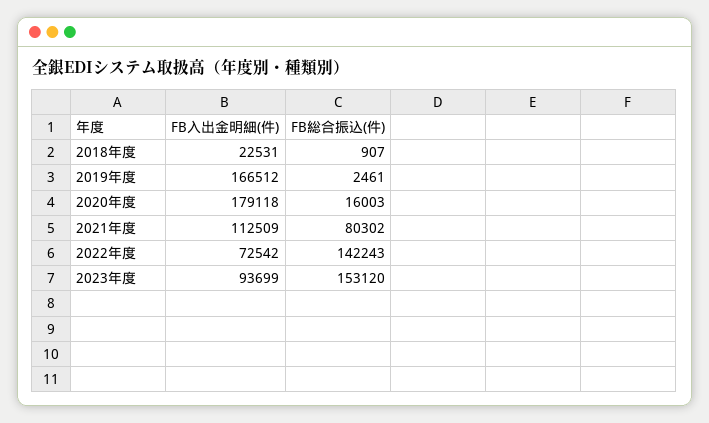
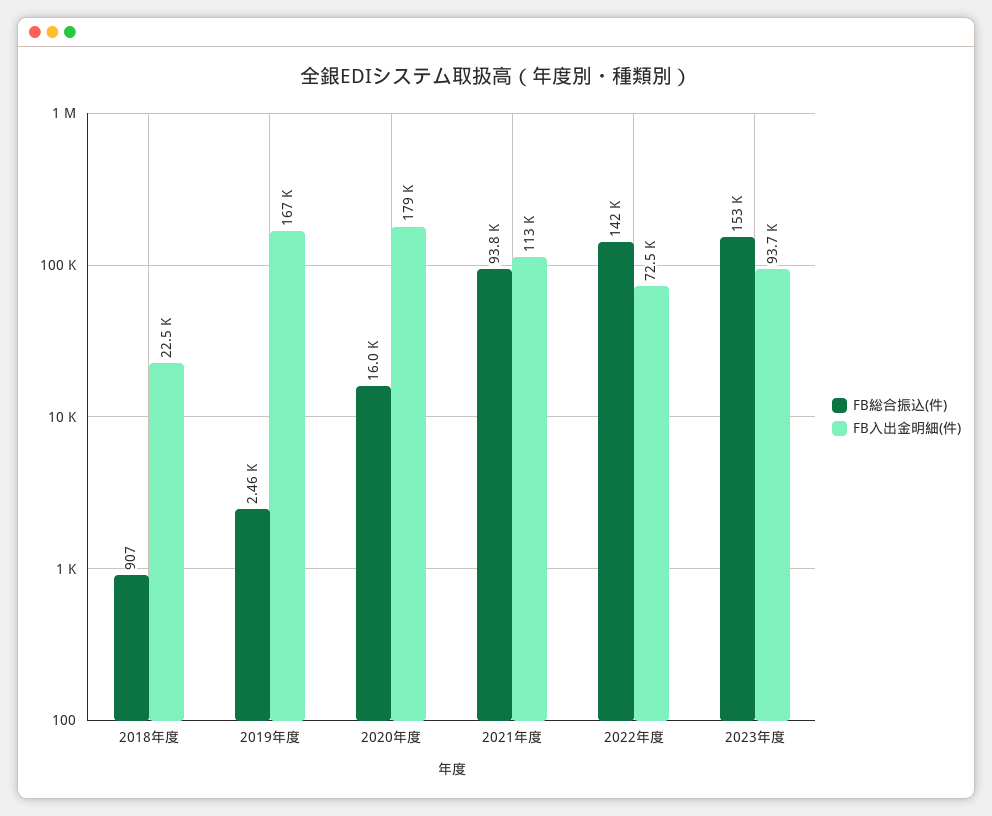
FB総合振込(件), 2021年度: 80302 -> 93800

